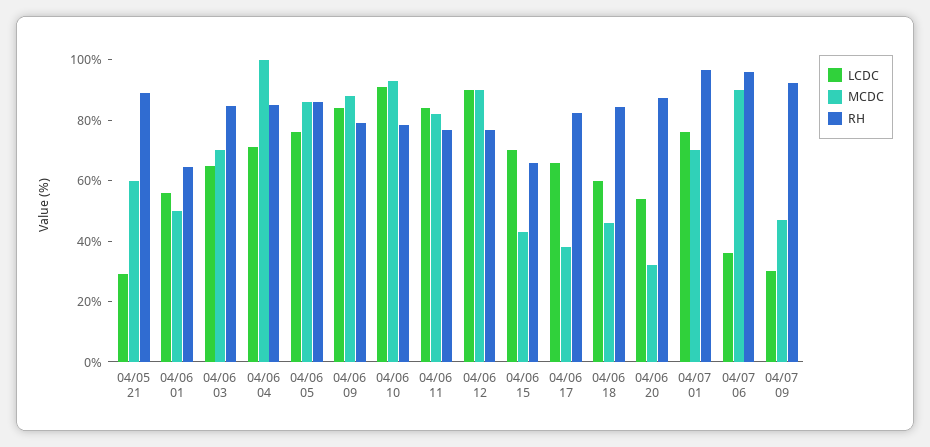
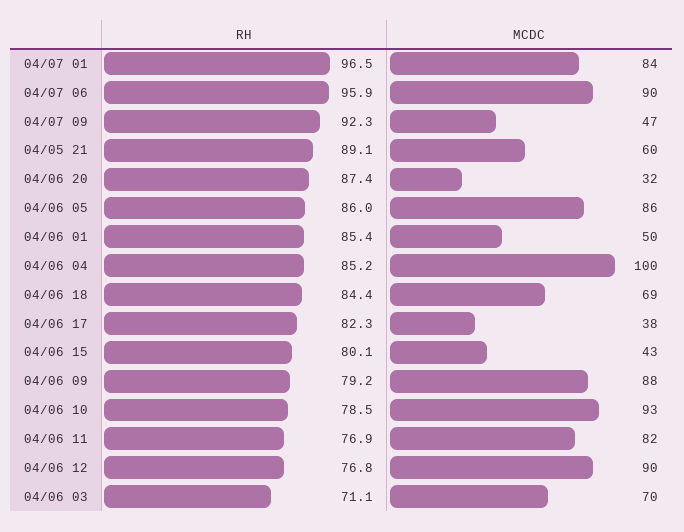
LCDC, 04/05 21: 30 -> none
LCDC, 04/06 01: 55 -> none
RH, 04/06 01: 65 -> 85.4
LCDC, 04/06 03: 65 -> none
RH, 04/06 03: 85 -> 71.1
LCDC, 04/06 04: 70 -> none
LCDC, 04/06 05: 75 -> none
LCDC, 04/06 09: 85 -> none
LCDC, 04/06 10: 90 -> none
LCDC, 04/06 11: 85 -> none
LCDC, 04/06 12: 90 -> none
LCDC, 04/06 15: 70 -> none
RH, 04/06 15: 65 -> 80.1
LCDC, 04/06 17: 65 -> none
LCDC, 04/06 18: 60 -> none
MCDC, 04/06 18: 45 -> 69
LCDC, 04/06 20: 55 -> none
LCDC, 04/07 01: 75 -> none
MCDC, 04/07 01: 70 -> 84
LCDC, 04/07 06: 35 -> none
LCDC, 04/07 09: 30 -> none

